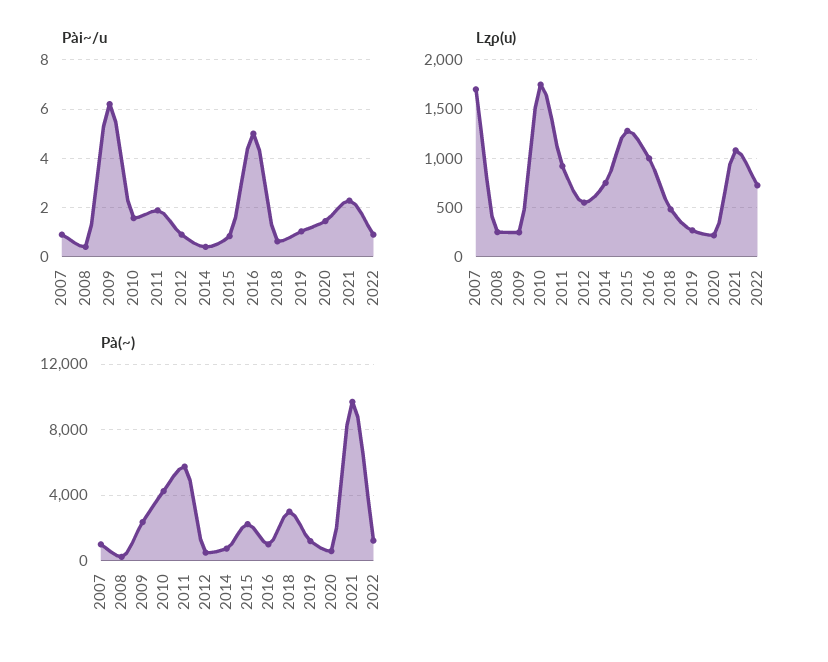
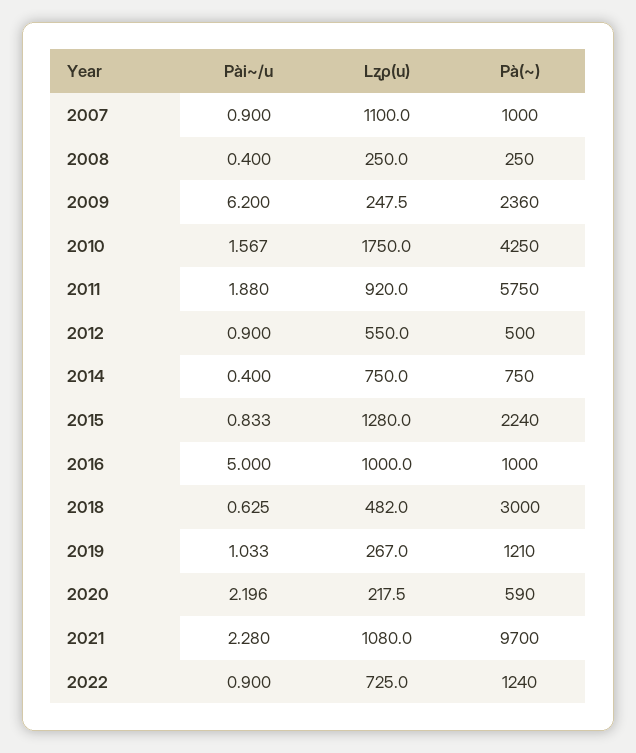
Pài~/u, 2020: 1.5 -> 2.196
Lʐρ(u), 2007: 1700 -> 1100

